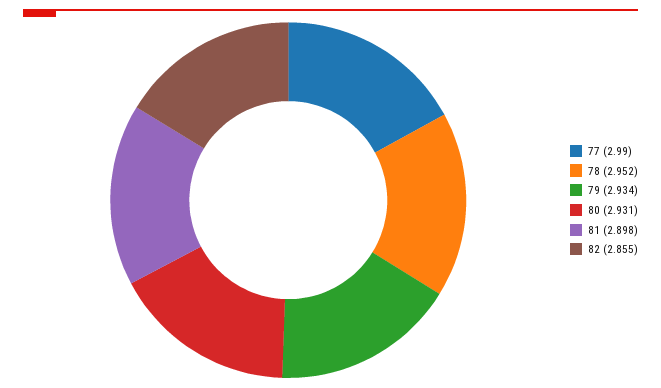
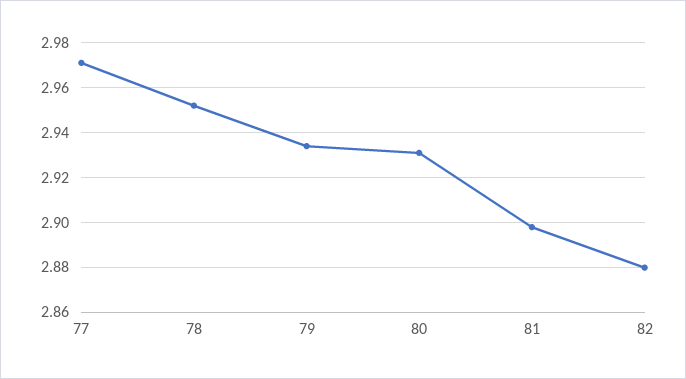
77: 2.99 -> 2.97
82: 2.855 -> 2.88

